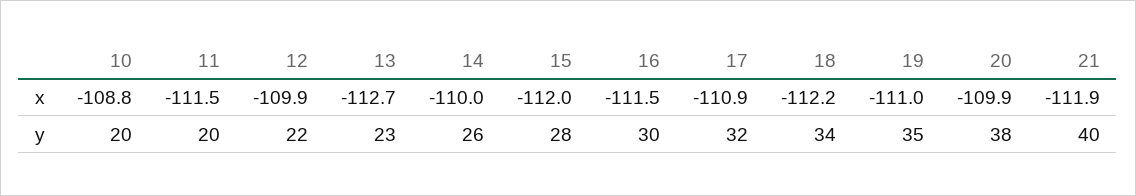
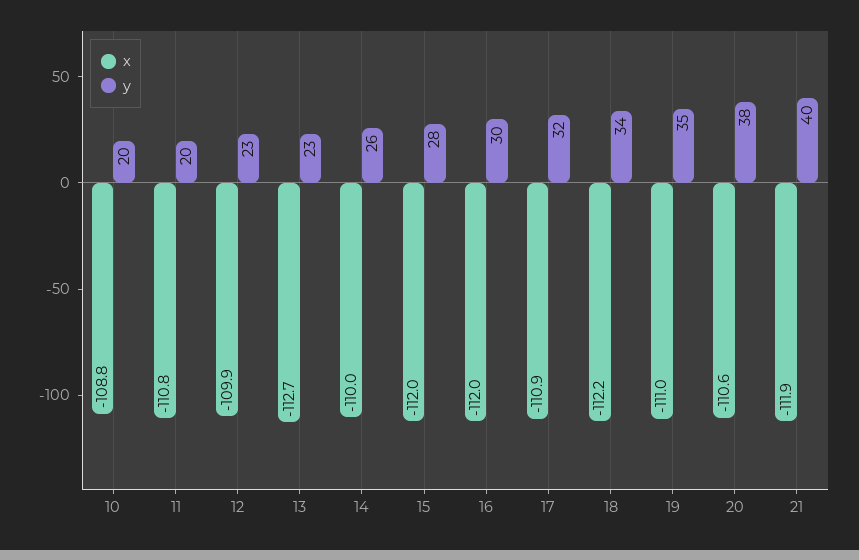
x, 11: -111.5 -> -110.8
x, 16: -111.5 -> -112
x, 20: -109.9 -> -110.6
y, 12: 22 -> 23

